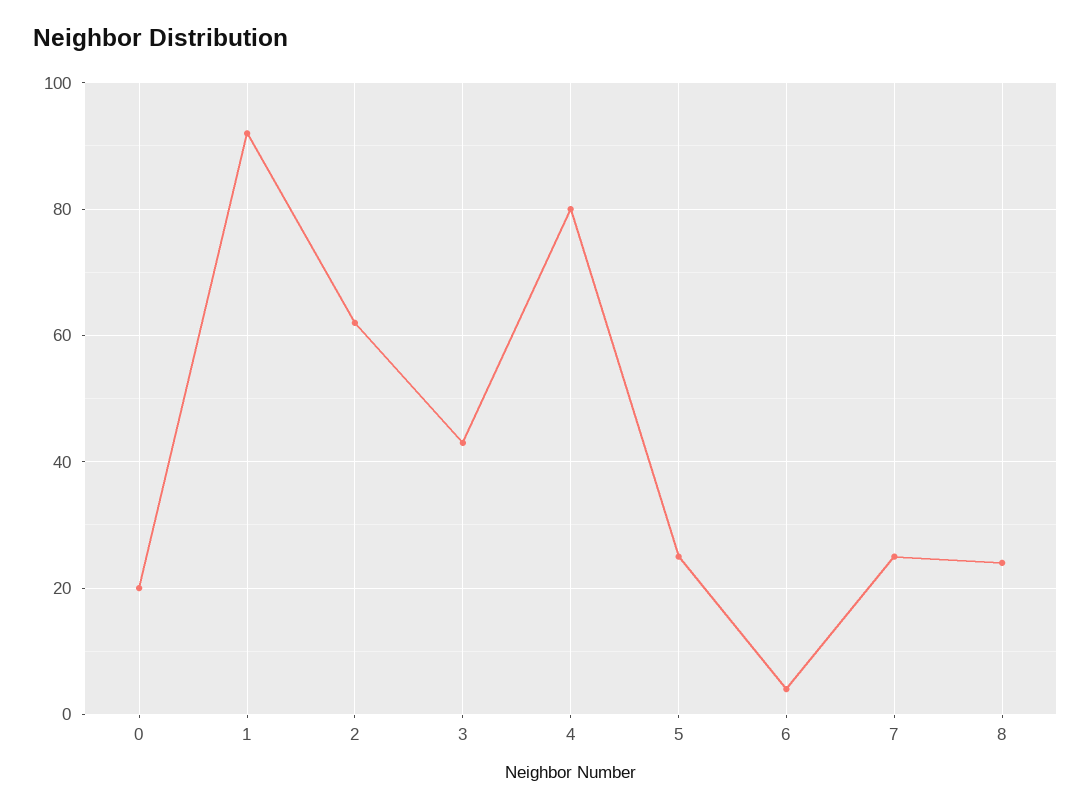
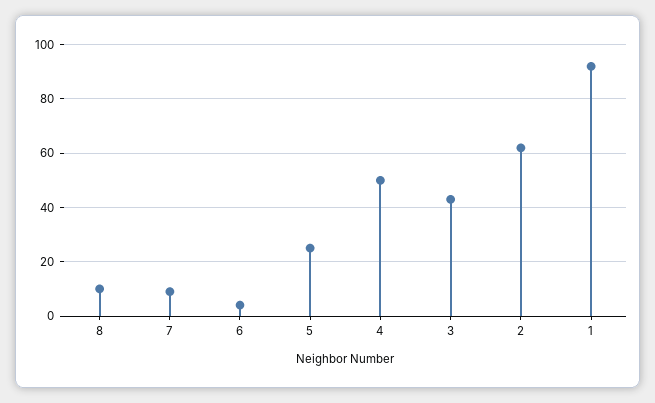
0: 20 -> none
4: 80 -> 50
7: 25 -> 10
8: 25 -> 10

